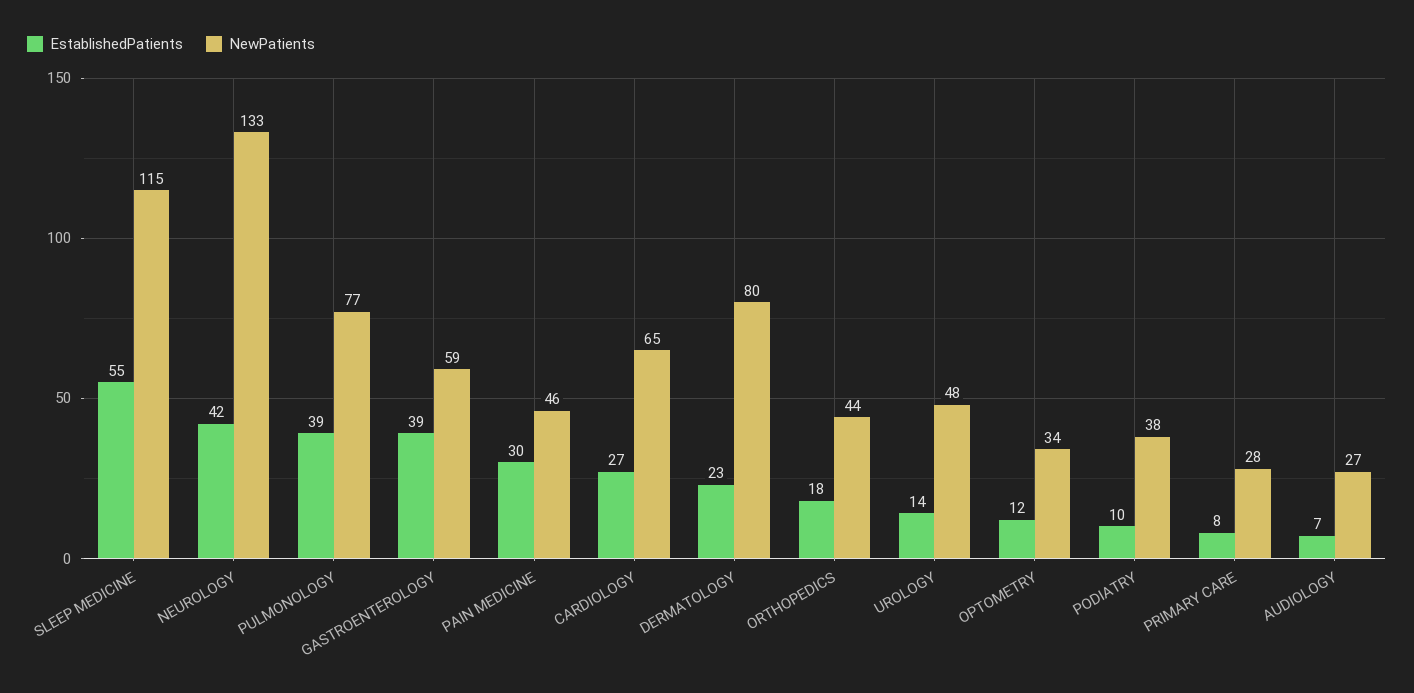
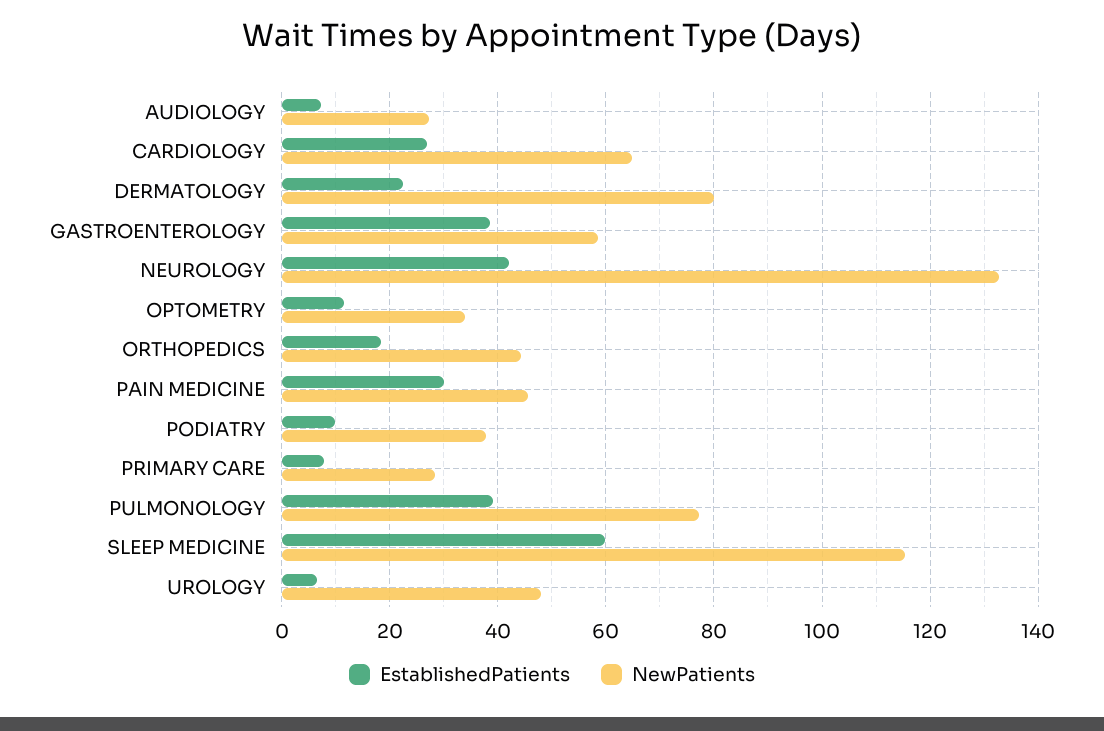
EstablishedPatients, SLEEP MEDICINE: 55 -> 60
EstablishedPatients, UROLOGY: 14 -> 6

